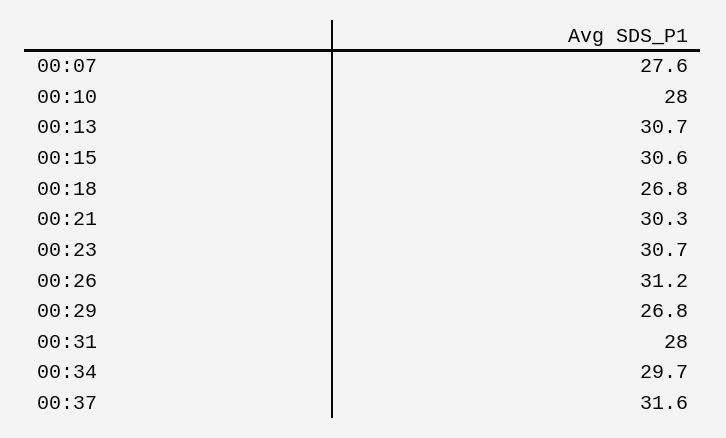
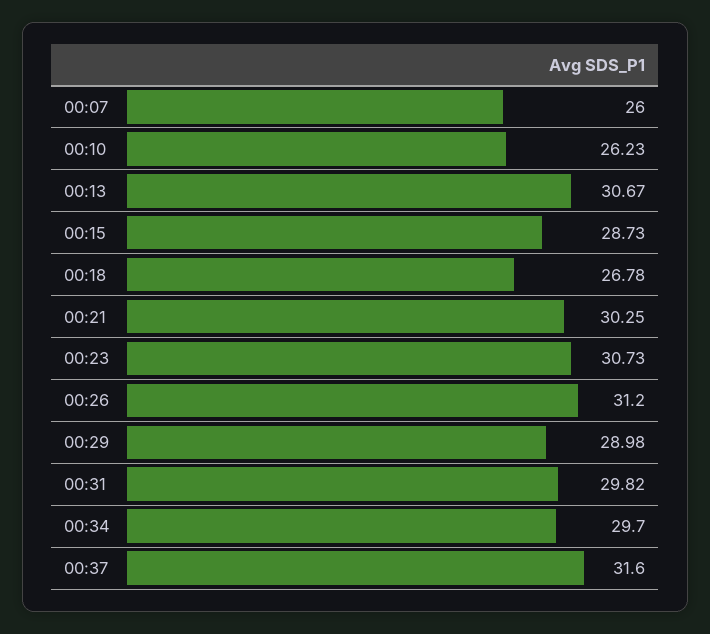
00:07: 27.6 -> 26
00:10: 28 -> 26.23
00:15: 30.6 -> 28.73
00:29: 26.8 -> 28.98
00:31: 28 -> 29.82

